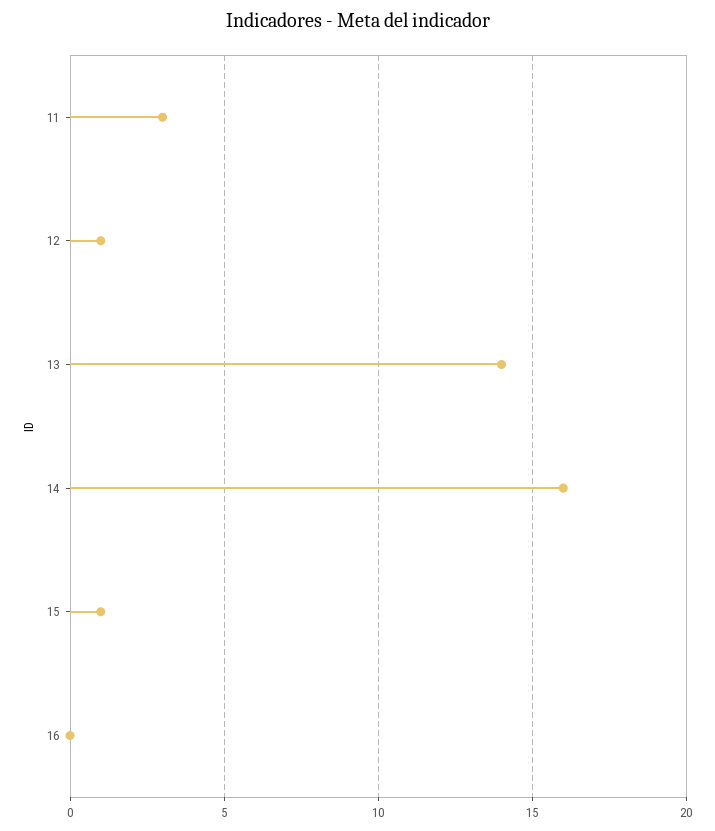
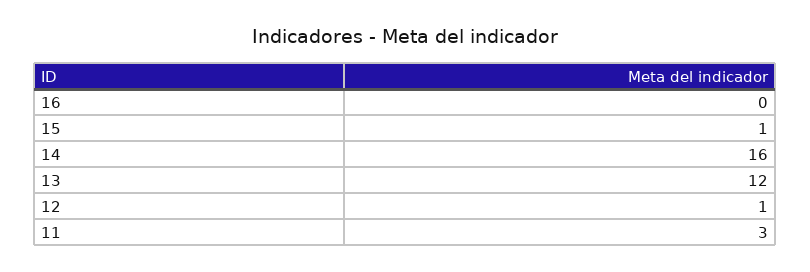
13: 14 -> 12

